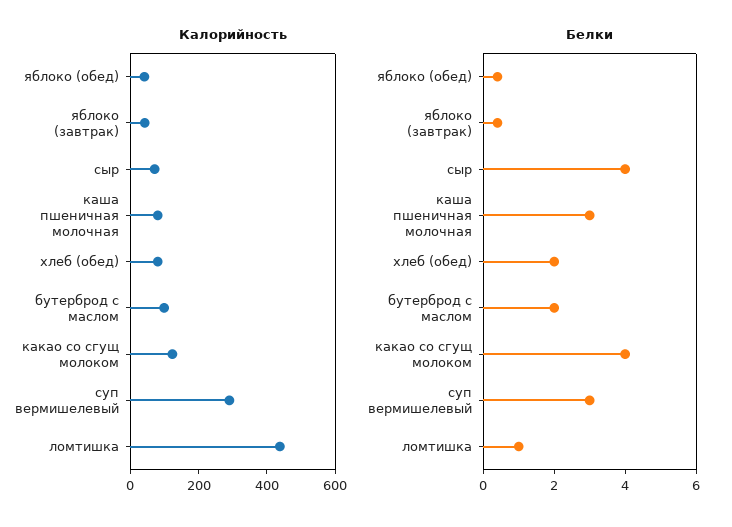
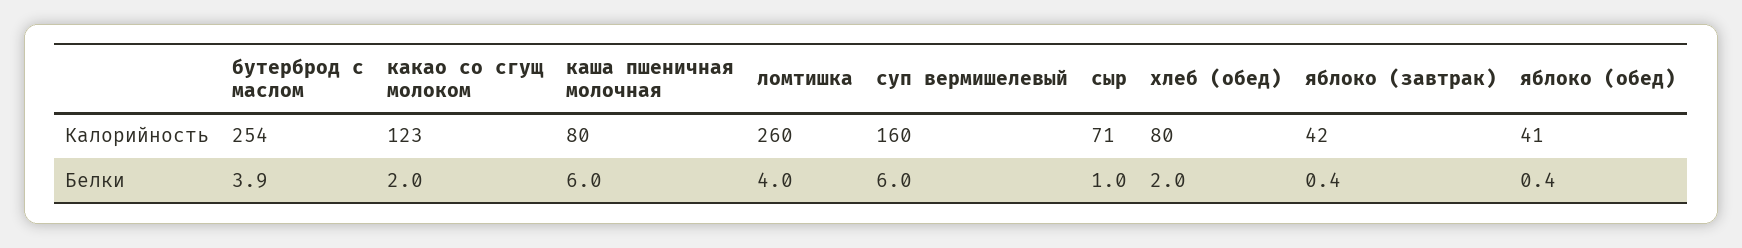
Калорийность, бутерброд с маслом: 100 -> 254
Калорийность, суп вермишелевый: 300 -> 160
Калорийность, ломтишка: 450 -> 260
Белки, сыр: 4 -> 1
Белки, каша пшеничная молочная: 3 -> 6
Белки, бутерброд с маслом: 2 -> 3.9
Белки, какао со сгущ молоком: 4 -> 2
Белки, суп вермишелевый: 3 -> 6
Белки, ломтишка: 1 -> 4

